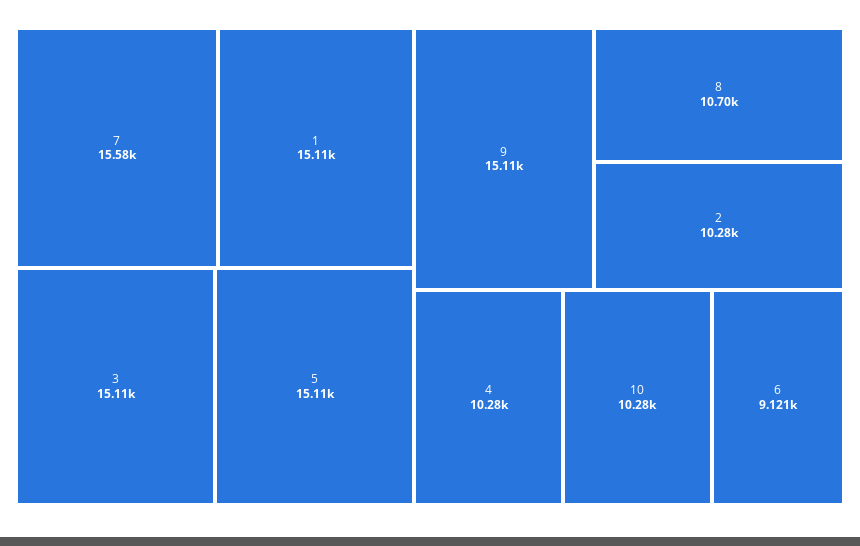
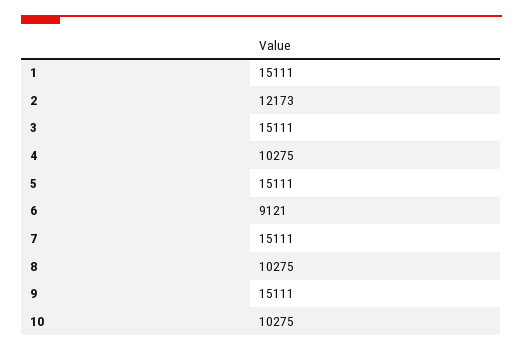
7: 15580 -> 15111
8: 10700 -> 10275
2: 10280 -> 12173

